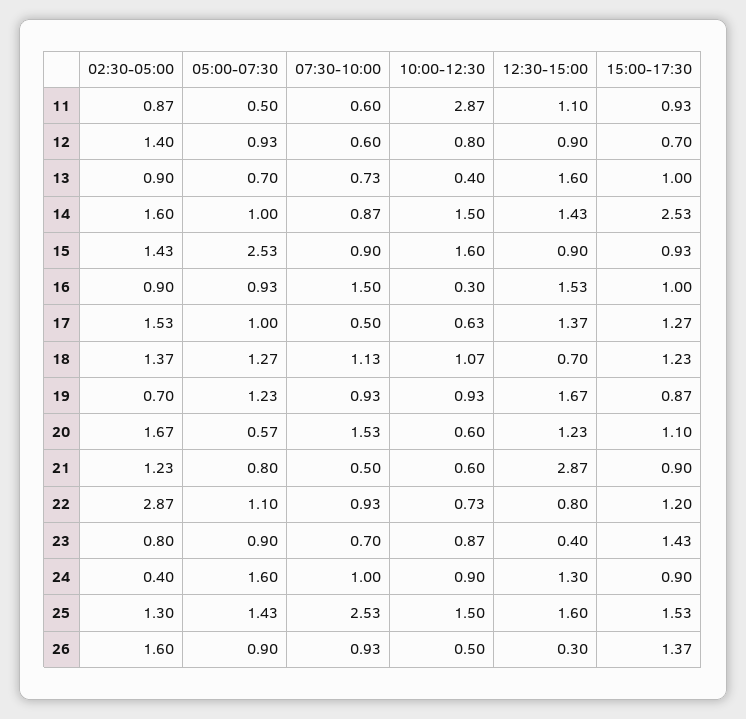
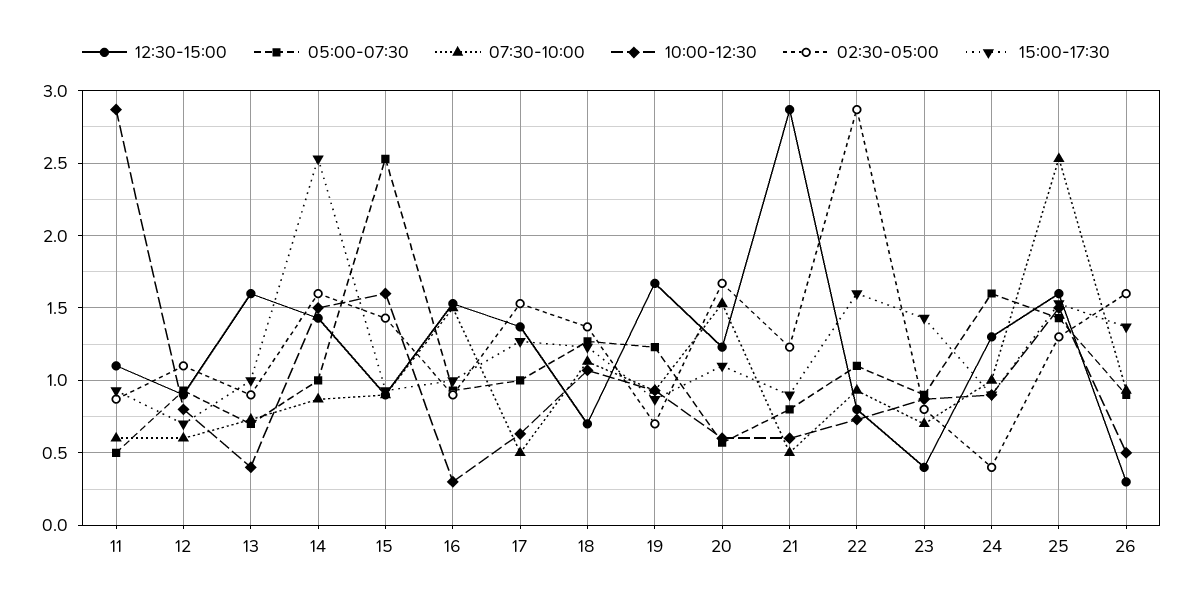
02:30-05:00, 12: 1.4 -> 1.1
15:00-17:30, 22: 1.2 -> 1.6

